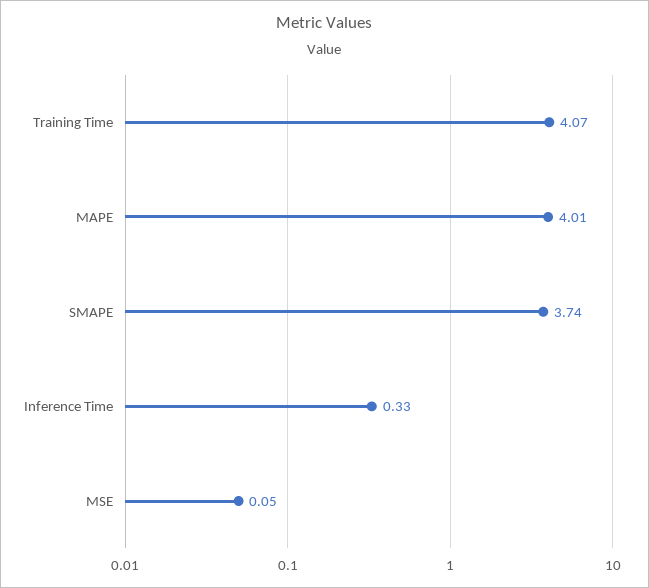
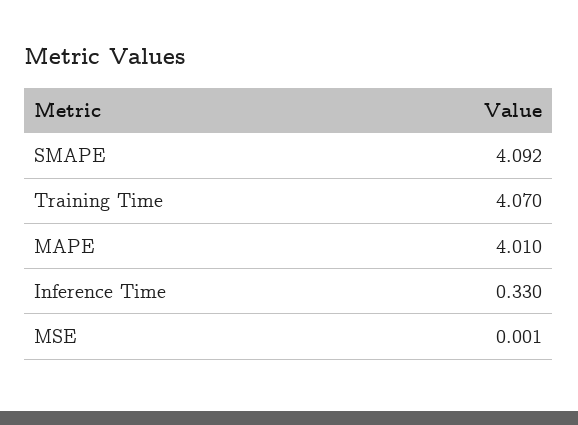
SMAPE: 3.74 -> 4.092
MSE: 0.05 -> 0.001

